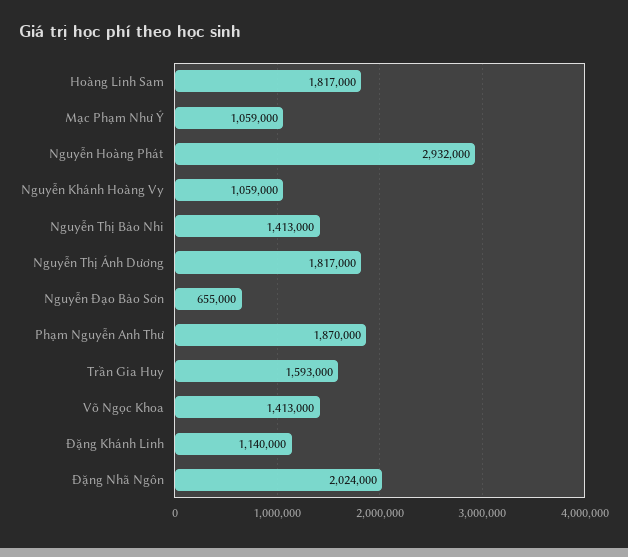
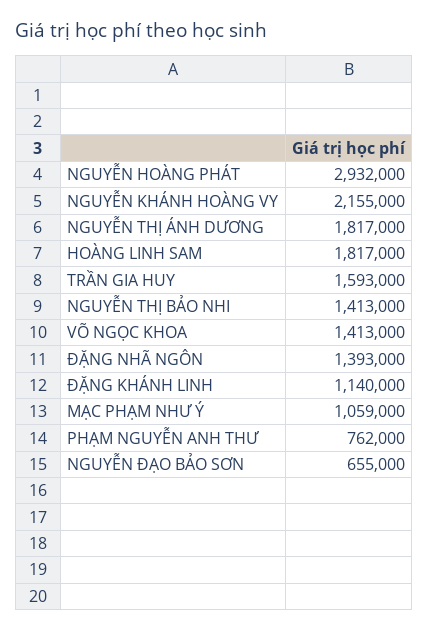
Nguyễn Khánh Hoàng Vy: 1059000 -> 2155000
Phạm Nguyễn Anh Thư: 1870000 -> 762000
Đặng Nhã Ngôn: 2024000 -> 1393000

